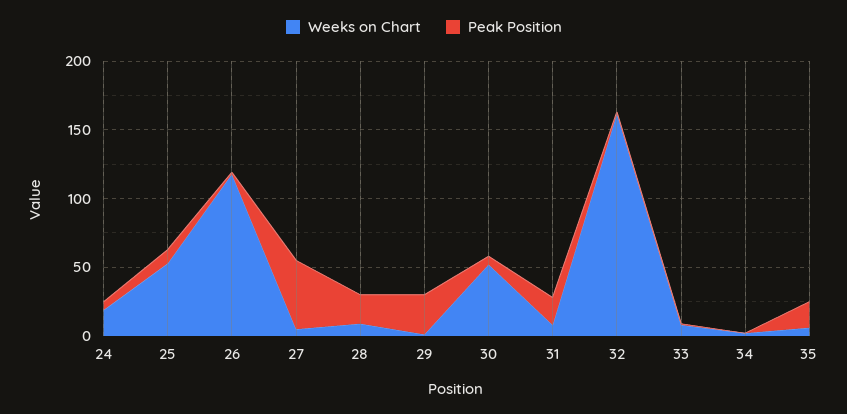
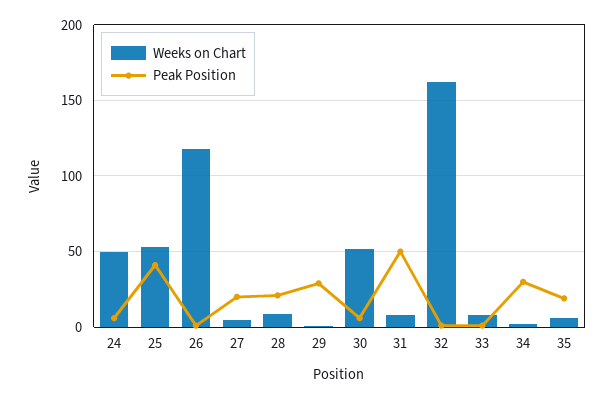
Weeks on Chart, 24: 20 -> 50
Peak Position, 25: 10 -> 40
Peak Position, 27: 50 -> 20
Peak Position, 31: 20 -> 50
Peak Position, 34: 0 -> 30

